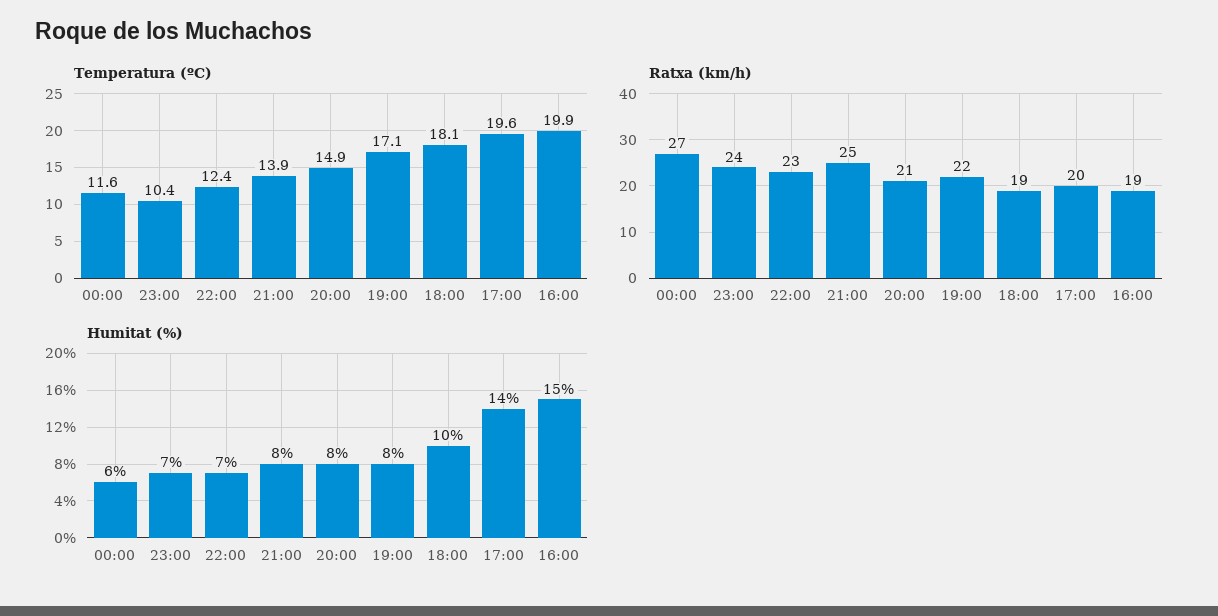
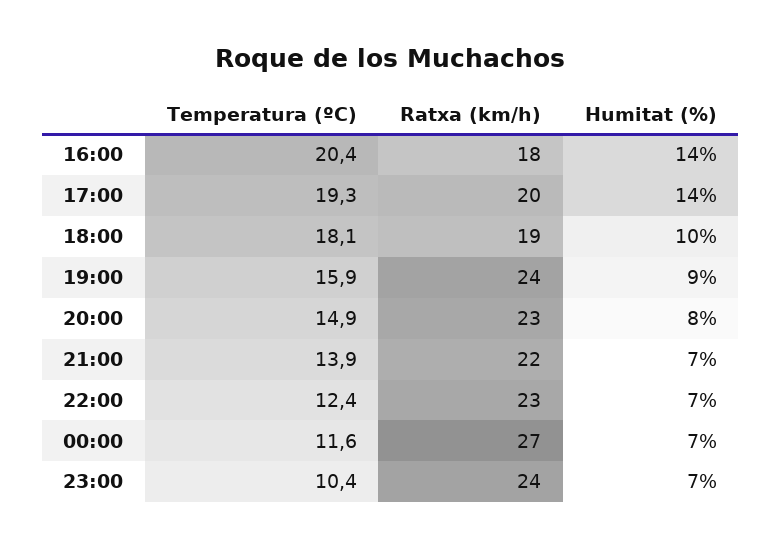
Temperatura (ºC), 19:00: 17.1 -> 15.9
Temperatura (ºC), 17:00: 19.6 -> 19.3
Temperatura (ºC), 16:00: 19.9 -> 20.4
Ratxa (km/h), 21:00: 25 -> 22
Ratxa (km/h), 20:00: 21 -> 23
Ratxa (km/h), 19:00: 22 -> 24
Ratxa (km/h), 16:00: 19 -> 18
Humitat (%), 00:00: 6 -> 7
Humitat (%), 21:00: 8 -> 7
Humitat (%), 19:00: 8 -> 9
Humitat (%), 16:00: 15 -> 14

